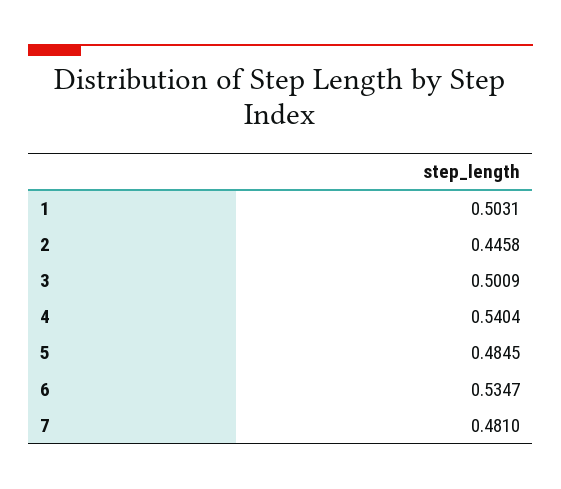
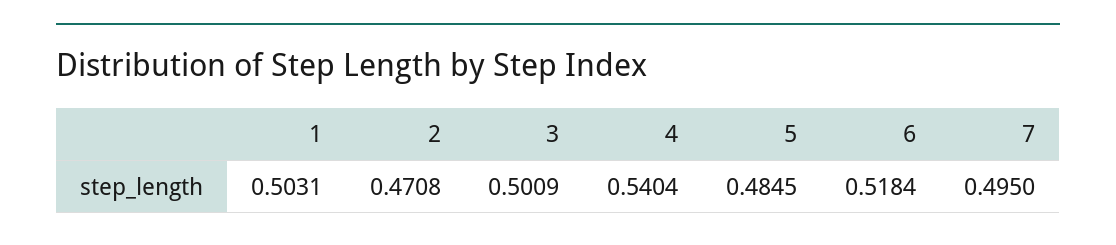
2: 0.4458 -> 0.4708
6: 0.5347 -> 0.5184
7: 0.481 -> 0.495

